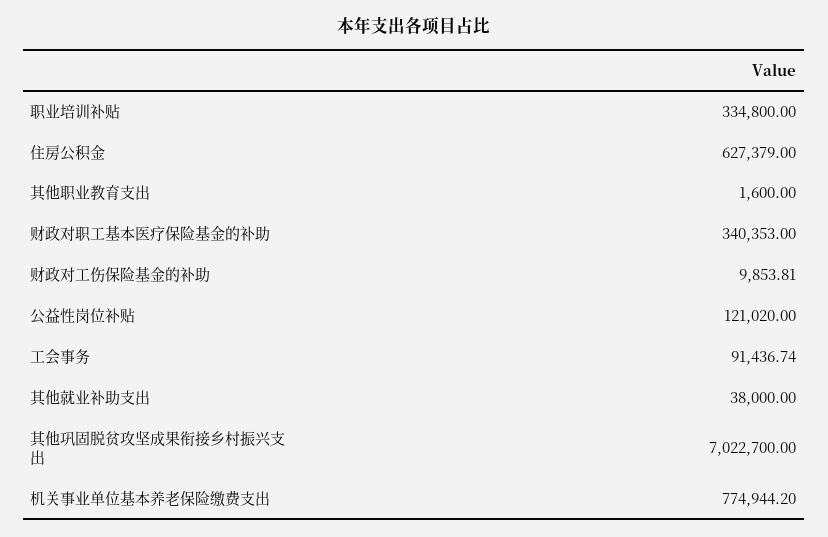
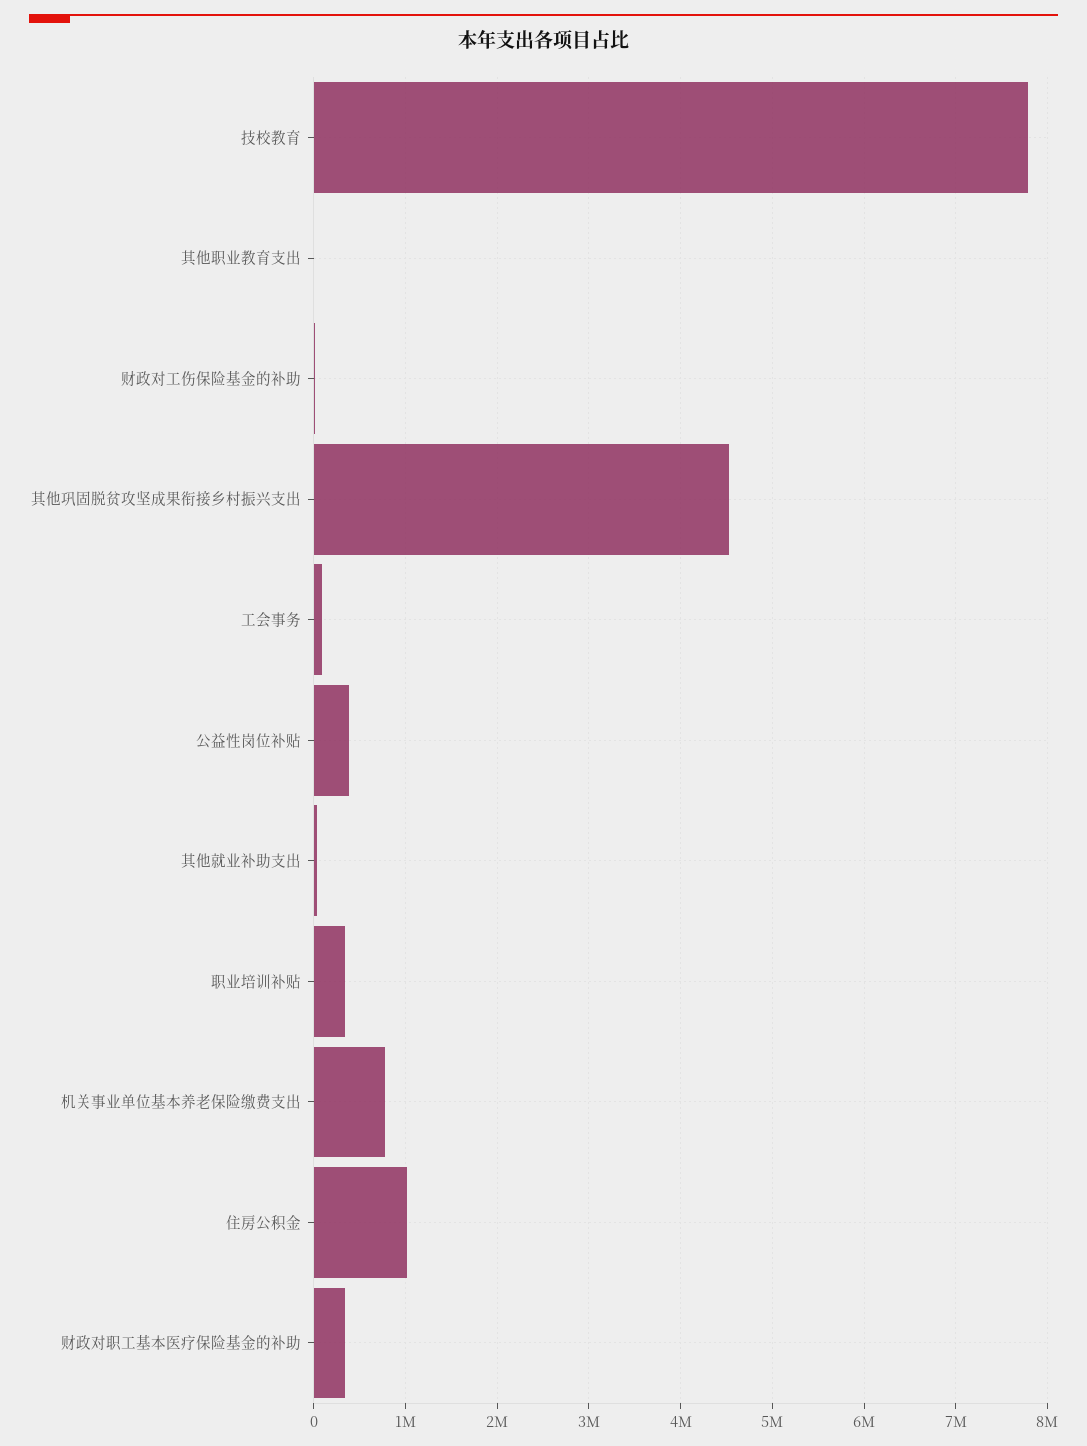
住房公积金: 627379 -> 1000000
公益性岗位补贴: 121020 -> 400000
其他巩固脱贫攻坚成果衔接乡村振兴支出: 7022700 -> 4500000
技校教育: none -> 7800000

